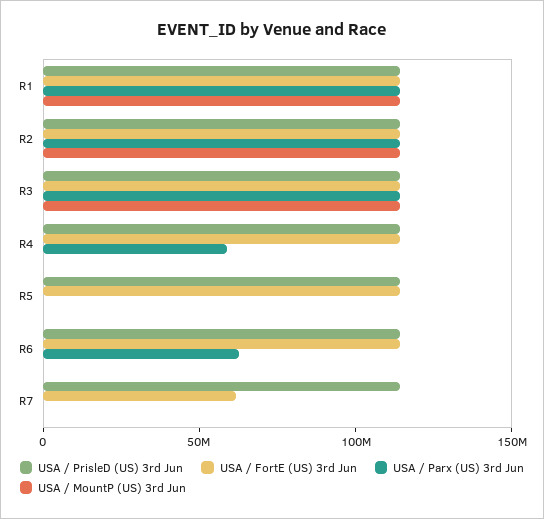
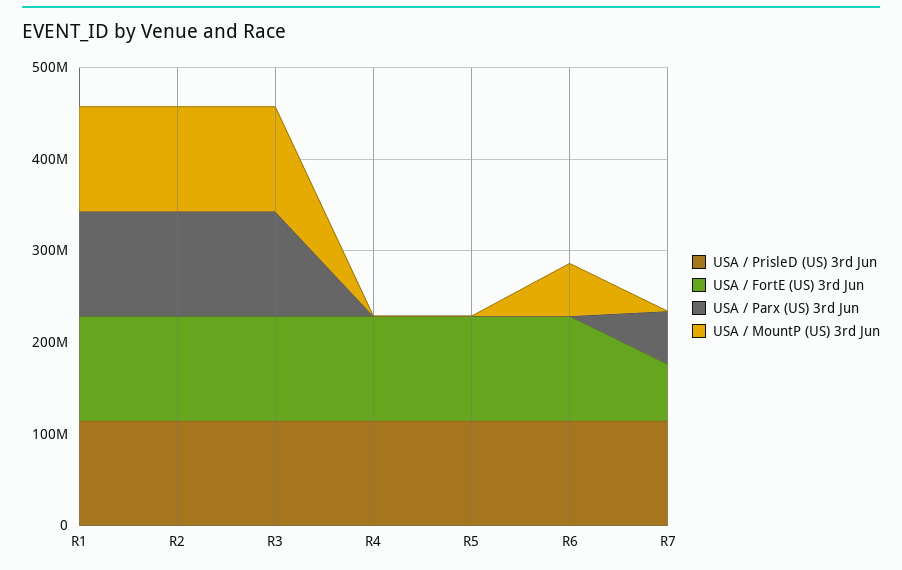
USA / Parx (US) 3rd Jun, R4: 60000000 -> 0
USA / Parx (US) 3rd Jun, R6: 60000000 -> 0
USA / MountP (US) 3rd Jun, R6: 0 -> 60000000
USA / Parx (US) 3rd Jun, R7: 0 -> 60000000

